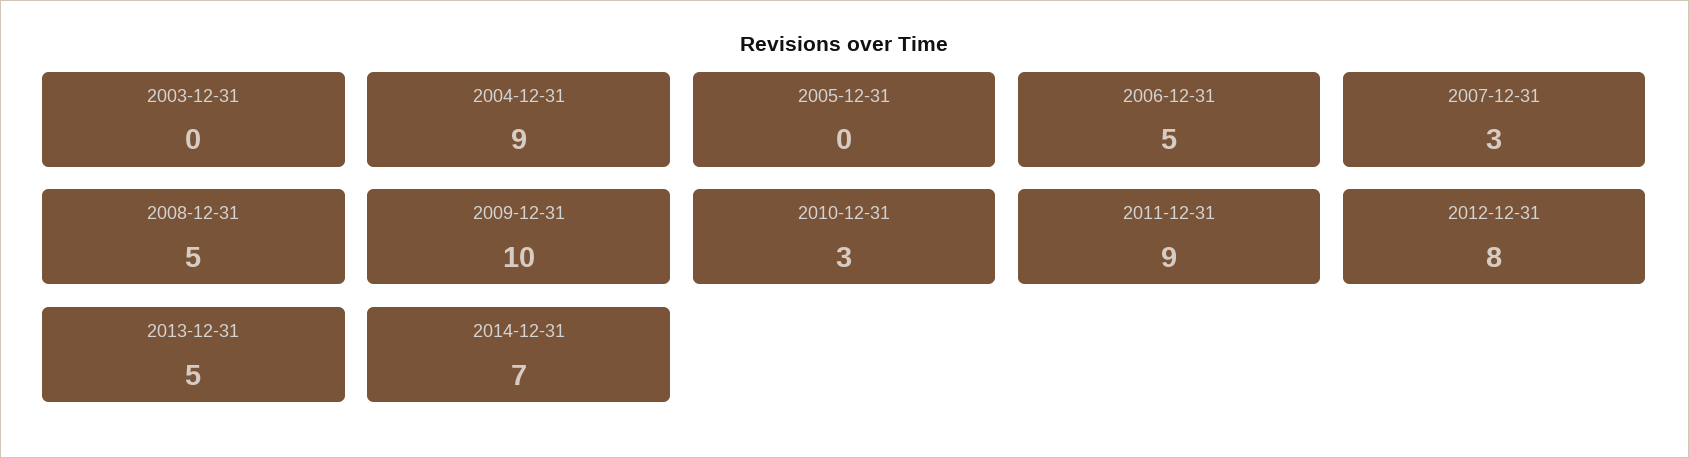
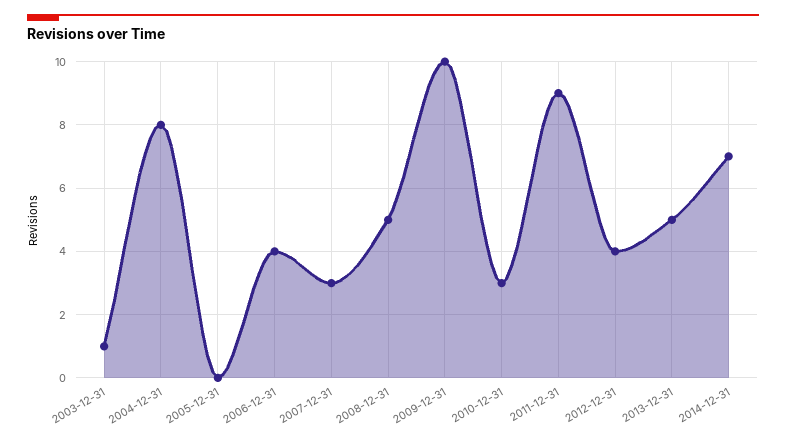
2003-12-31: 0 -> 1
2004-12-31: 9 -> 8
2006-12-31: 5 -> 4
2012-12-31: 8 -> 4

